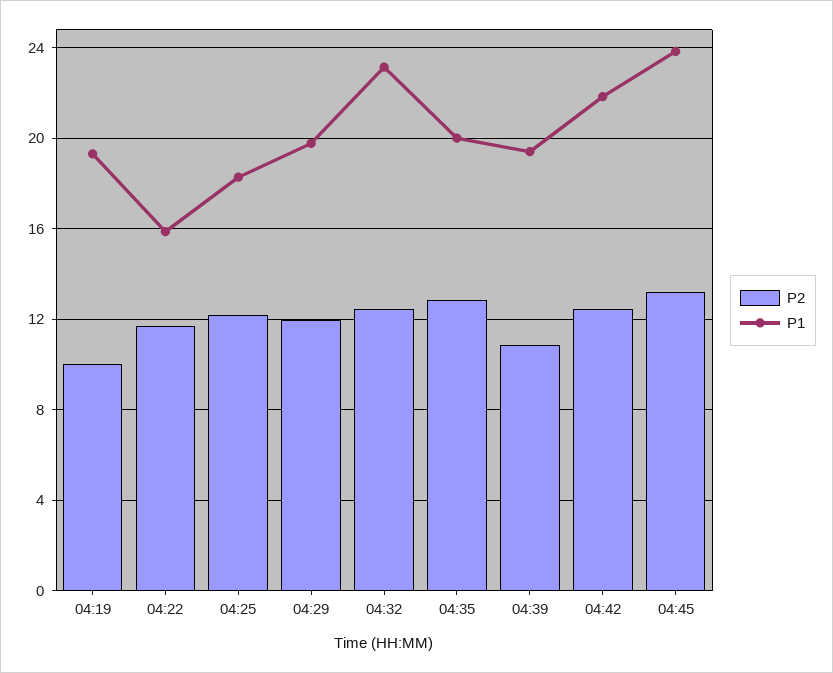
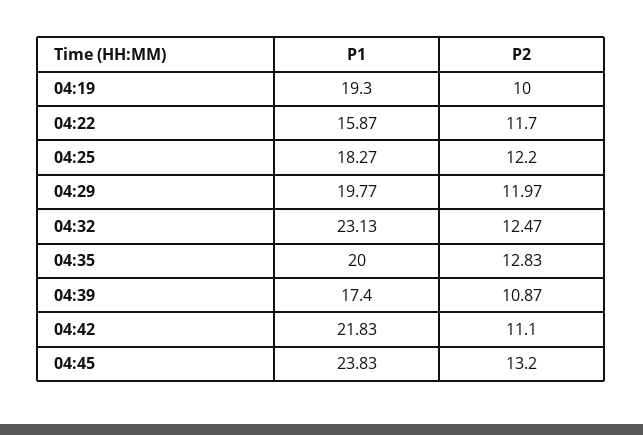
P1, 04:39: 19.5 -> 17.4
P2, 04:42: 12.5 -> 11.1

